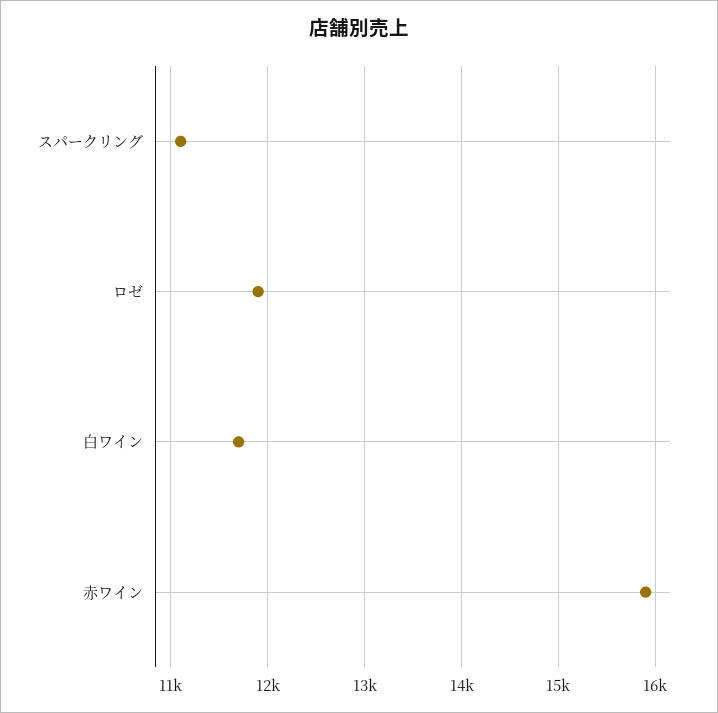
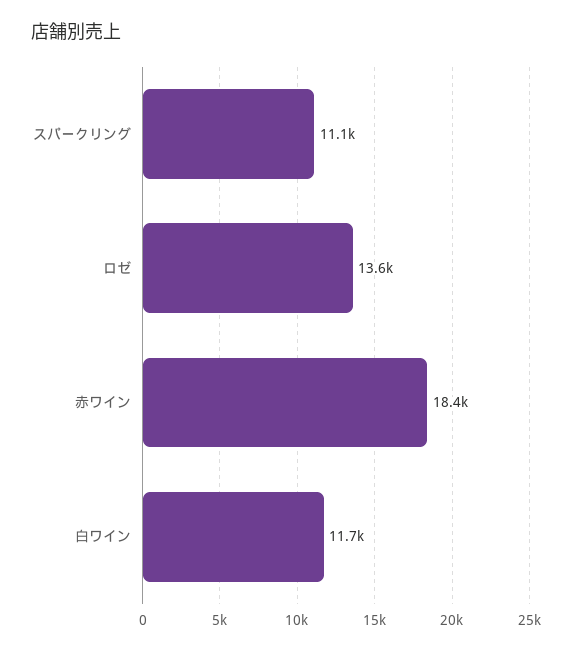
ロゼ: 11900 -> 13600
赤ワイン: 15900 -> 18400

